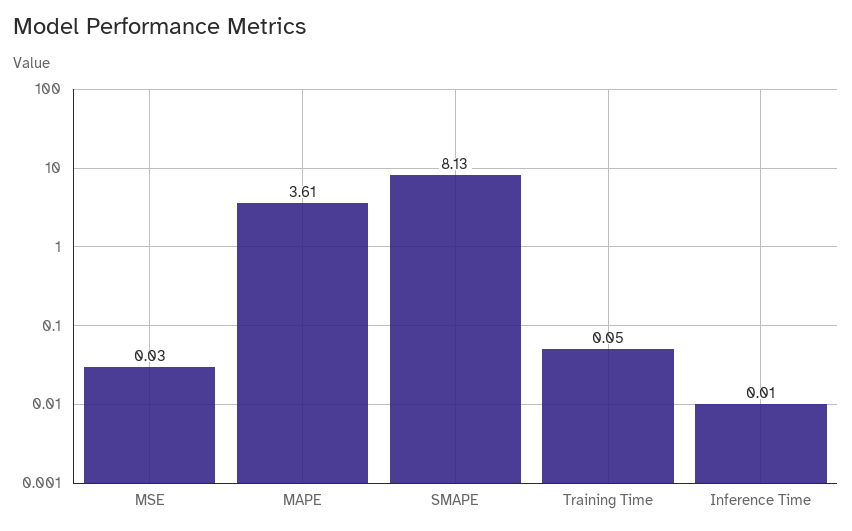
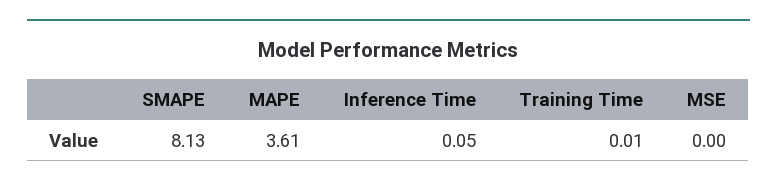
MSE: 0.03 -> 0
Training Time: 0.05 -> 0.01
Inference Time: 0.01 -> 0.05

